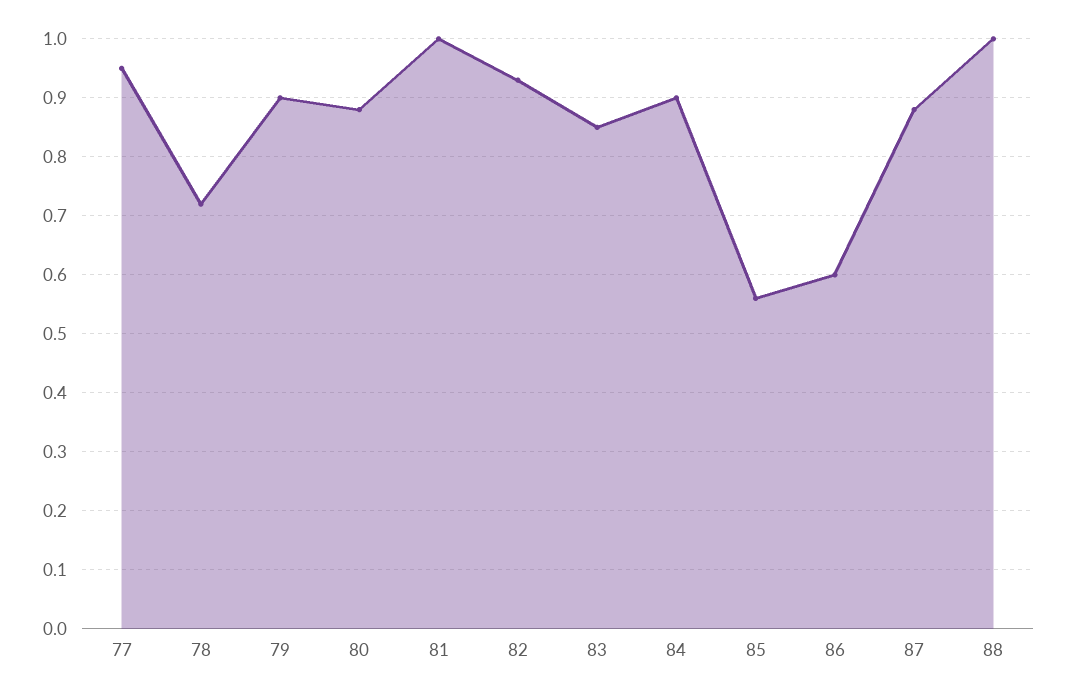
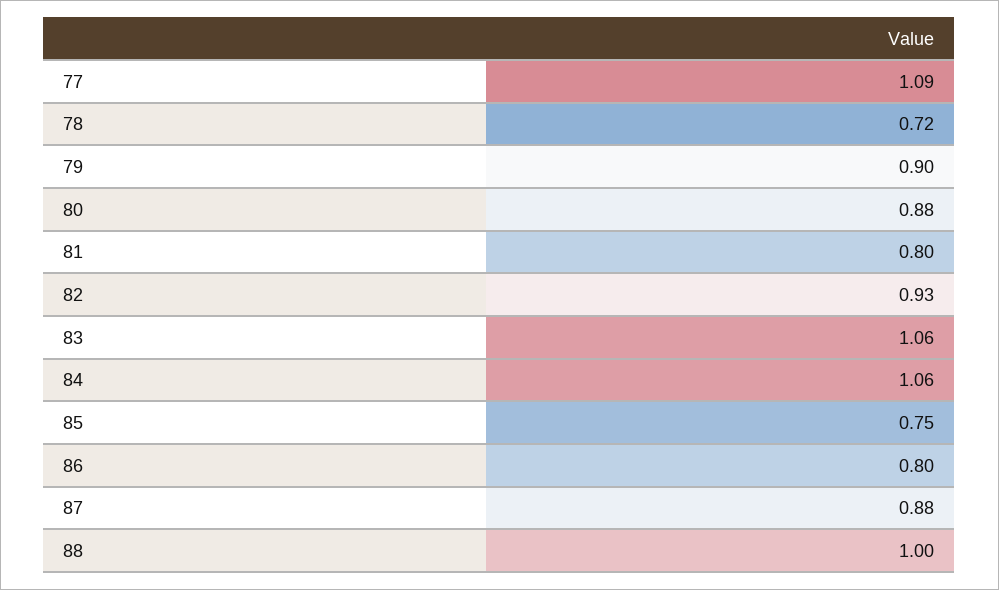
77: 0.95 -> 1.09
81: 1 -> 0.8
83: 0.85 -> 1.06
84: 0.9 -> 1.06
85: 0.55 -> 0.75
86: 0.6 -> 0.8

